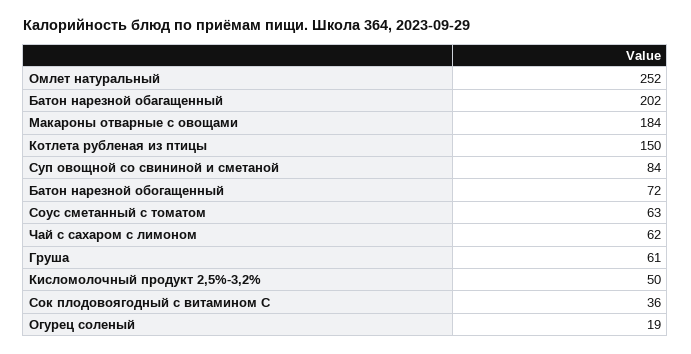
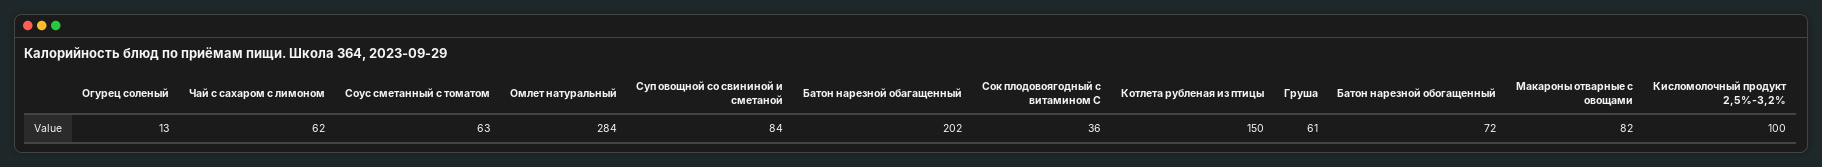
Омлет натуральный: 252 -> 284
Макароны отварные с овощами: 184 -> 82
Кисломолочный продукт 2,5%-3,2%: 50 -> 100
Огурец соленый: 19 -> 13

